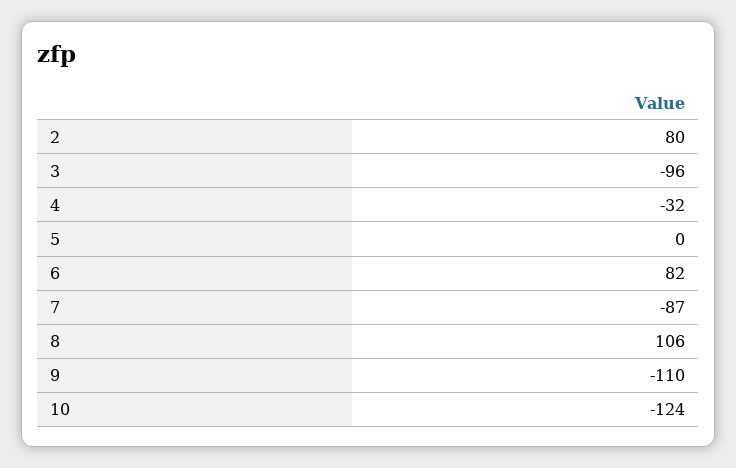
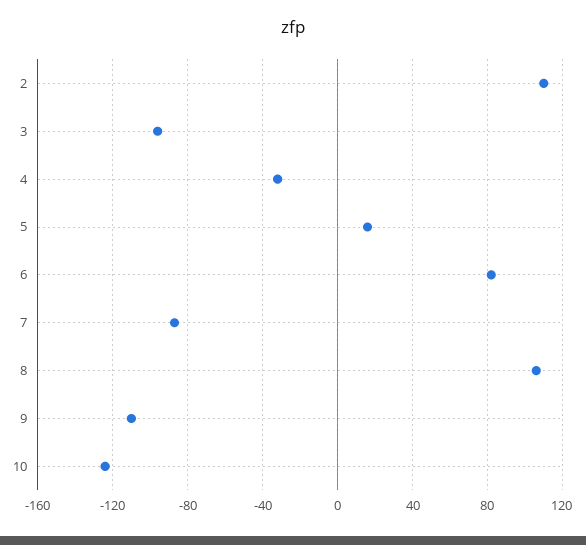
2: 80 -> 110
5: 0 -> 15

